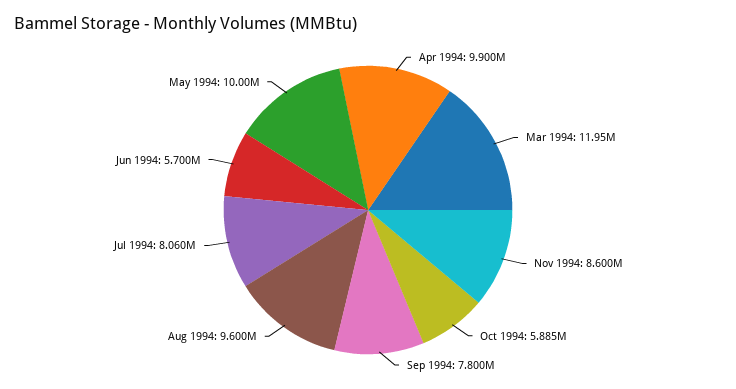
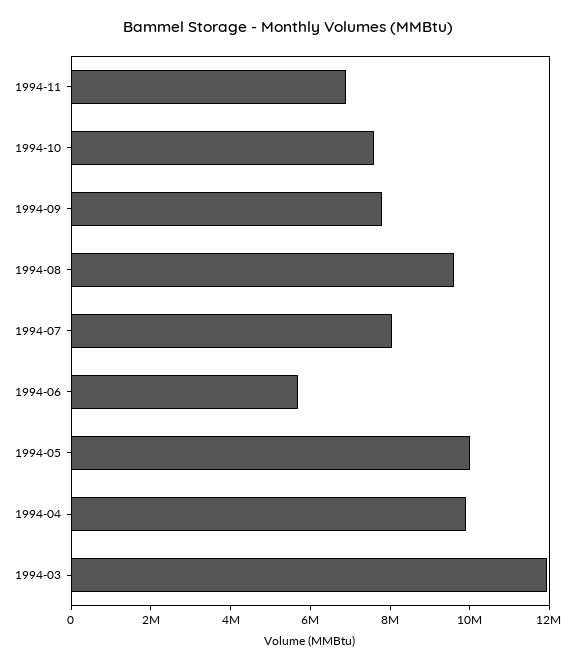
Nov 1994: 8600000 -> 7000000
Oct 1994: 5885000 -> 7500000

